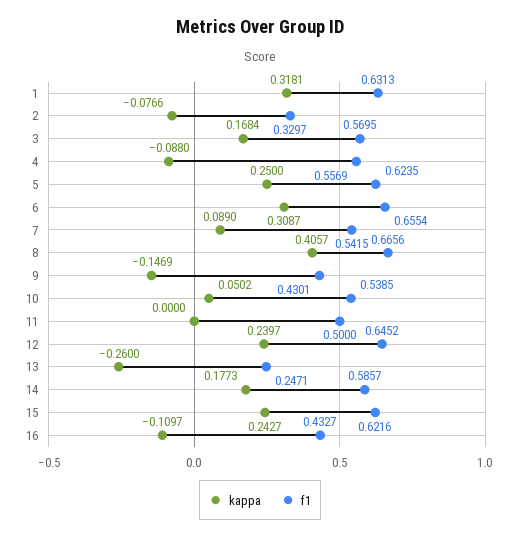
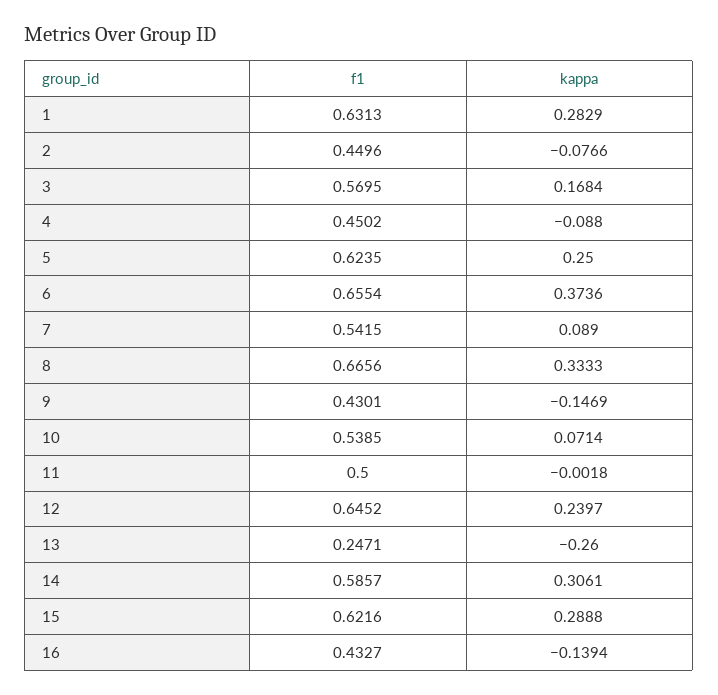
kappa, 1: 0.3181 -> 0.2829
f1, 2: 0.3297 -> 0.4496
f1, 4: 0.5569 -> 0.4502
kappa, 6: 0.3087 -> 0.3736
kappa, 8: 0.4057 -> 0.3333
kappa, 10: 0.0502 -> 0.0714
kappa, 11: 0 -> -0.0018
kappa, 14: 0.1773 -> 0.3061
kappa, 15: 0.2427 -> 0.2888
kappa, 16: -0.1097 -> -0.1394

